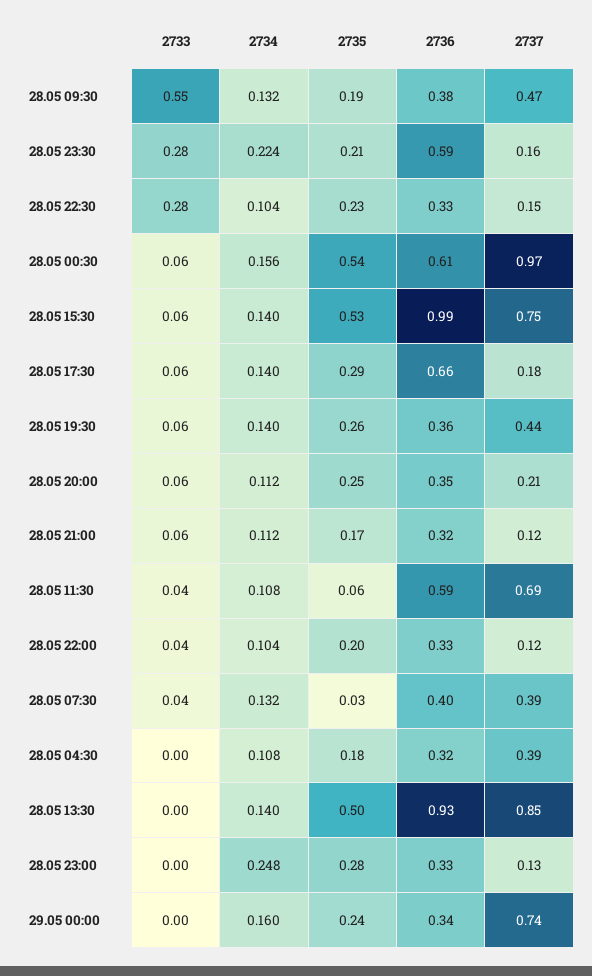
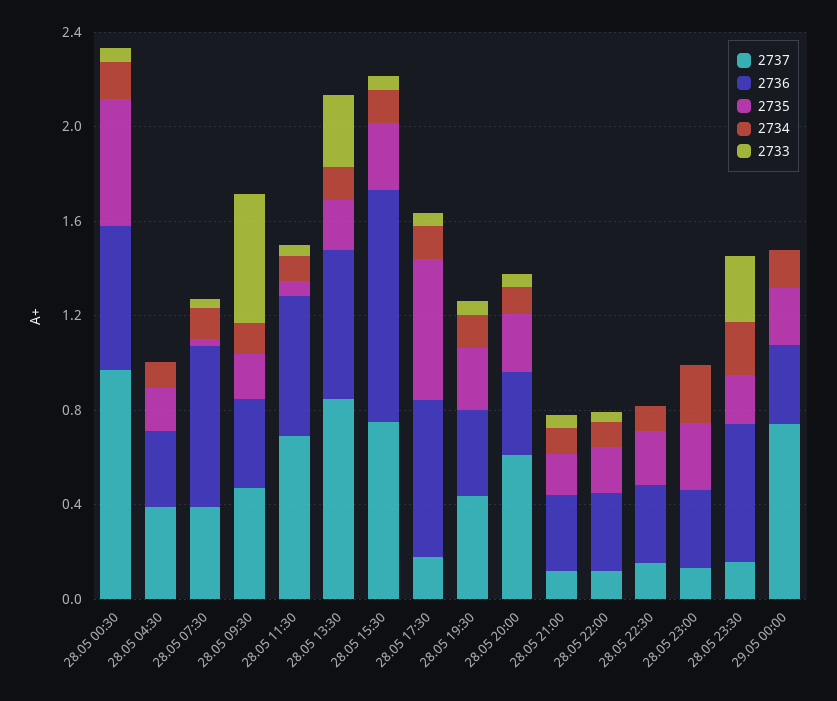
2733, 28.05 22:30: 0.28 -> 0
2735, 28.05 15:30: 0.53 -> 0.3
2735, 28.05 17:30: 0.29 -> 0.6
2737, 28.05 20:00: 0.21 -> 0.6
2736, 28.05 07:30: 0.4 -> 0.7
2733, 28.05 13:30: 0 -> 0.3
2735, 28.05 13:30: 0.5 -> 0.2
2736, 28.05 13:30: 0.93 -> 0.6

